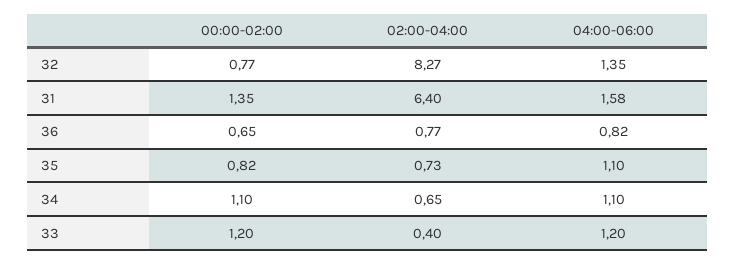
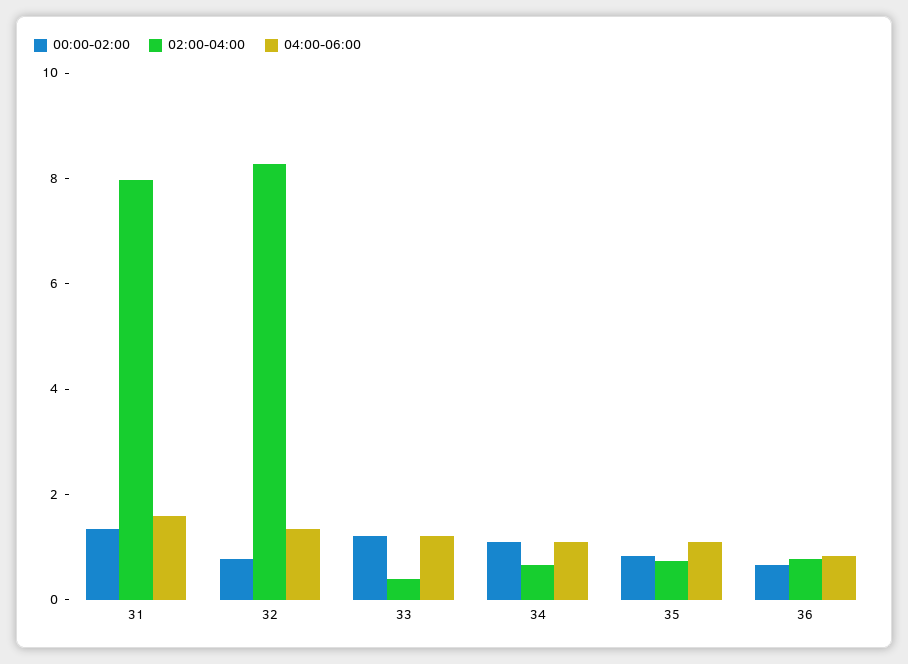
02:00-04:00, 31: 6.4 -> 8

